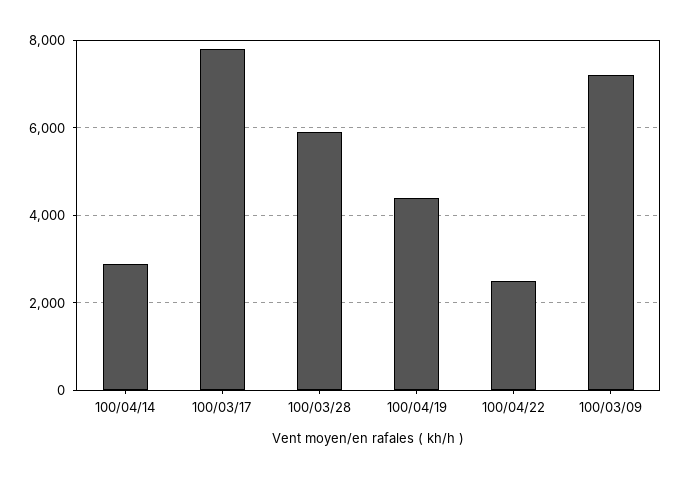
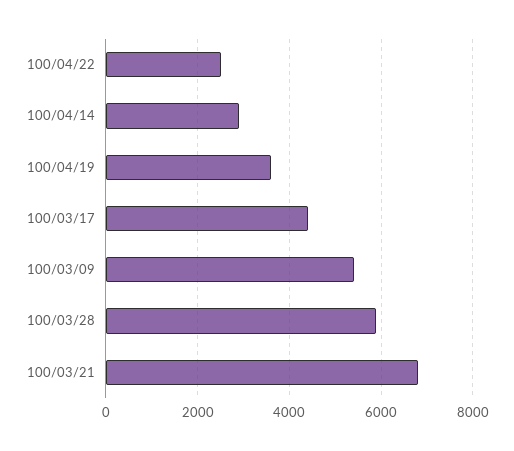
100/03/17: 7800 -> 4400
100/04/19: 4400 -> 3600
100/03/09: 7200 -> 5400
100/03/21: none -> 6800

